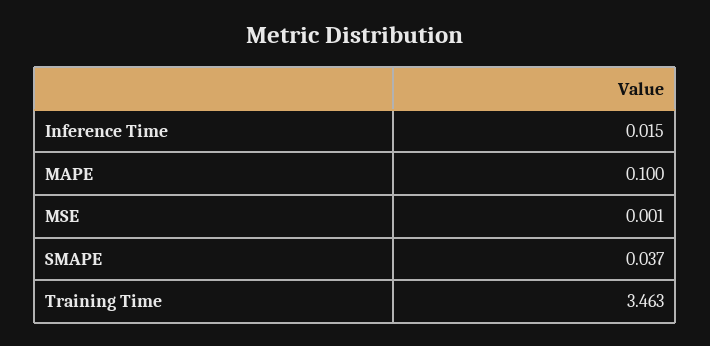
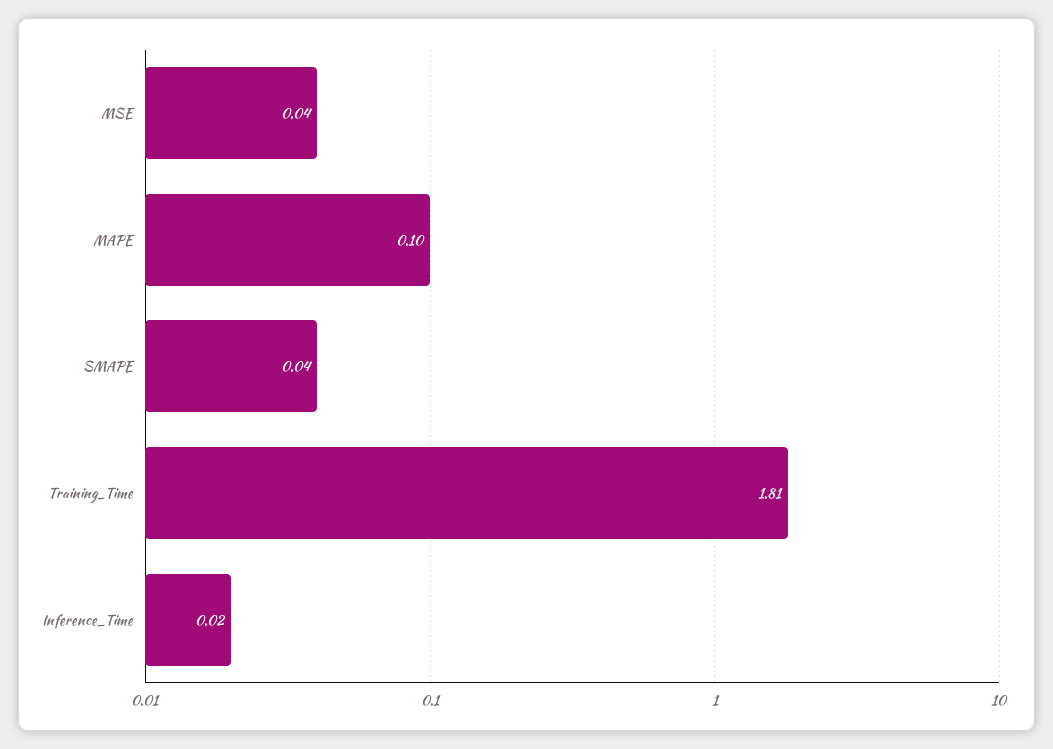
MSE: 0.001 -> 0.04
Training Time: 3.463 -> 1.81

